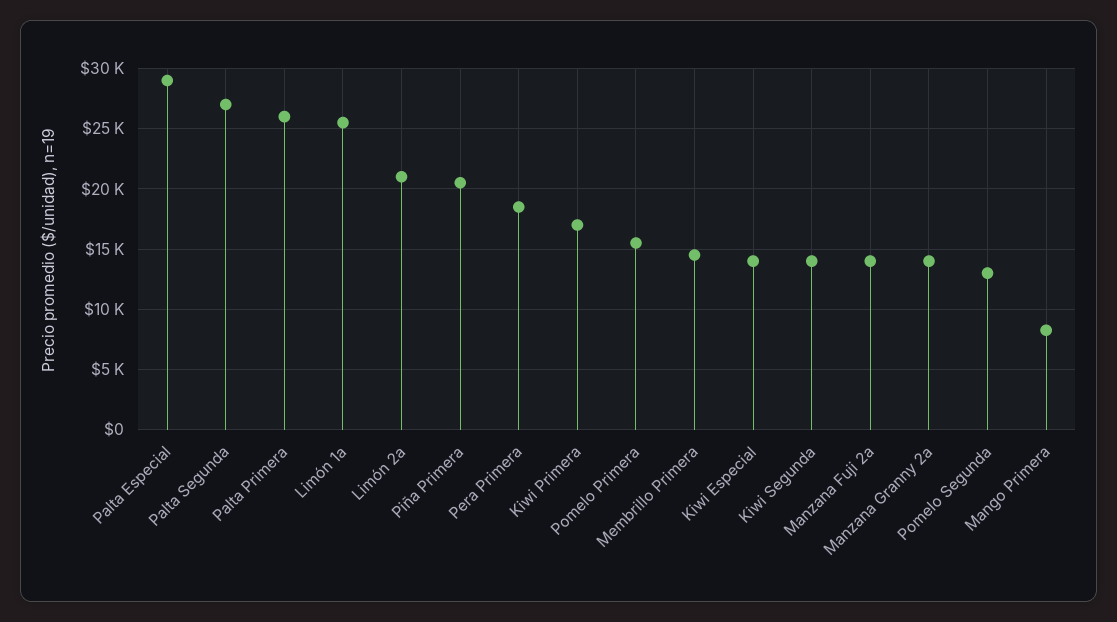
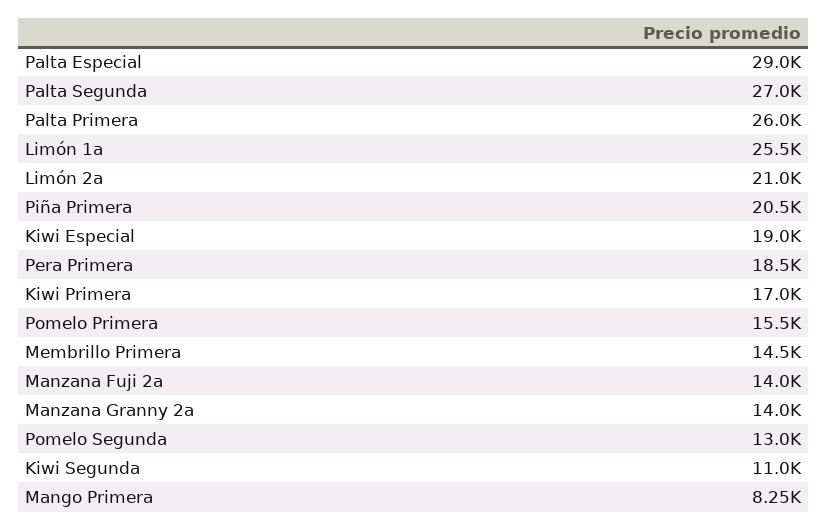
Kiwi Especial: 14000 -> 19000
Kiwi Segunda: 14000 -> 11000

